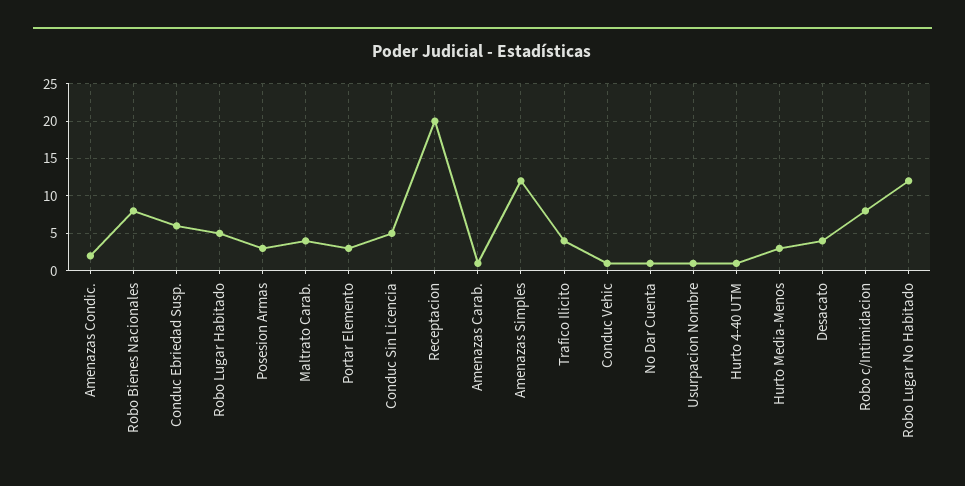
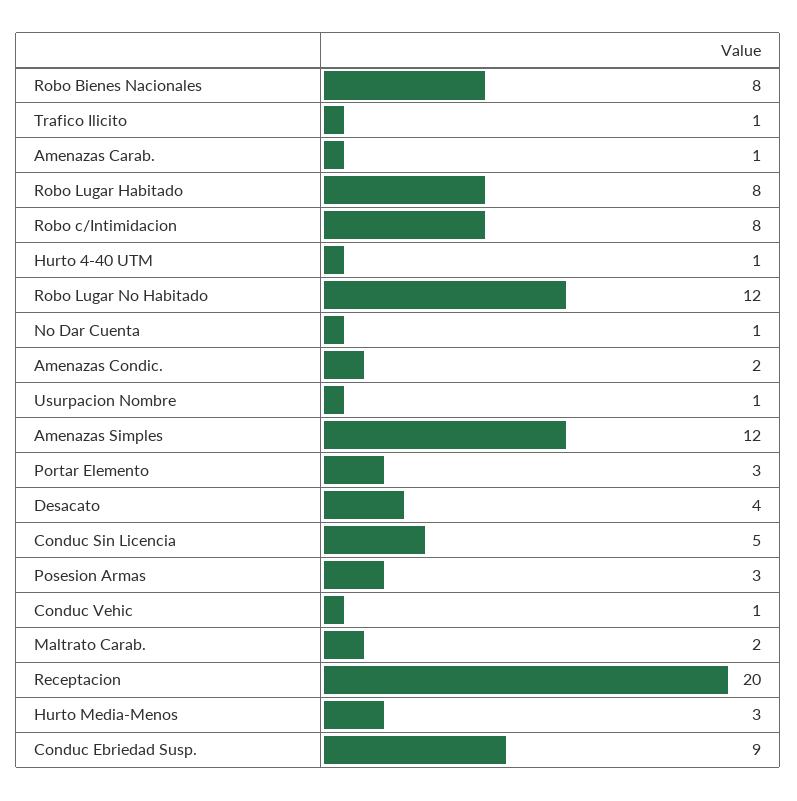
Conduc Ebriedad Susp.: 6 -> 9
Robo Lugar Habitado: 5 -> 8
Maltrato Carab.: 4 -> 2
Trafico Ilicito: 4 -> 1

